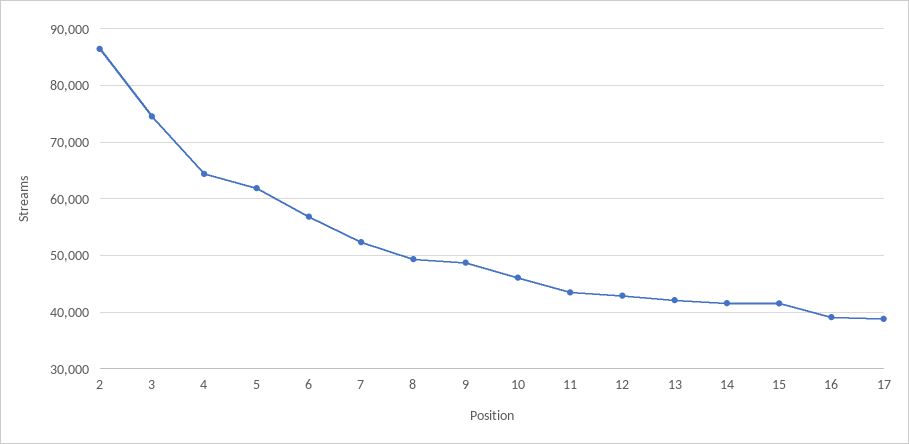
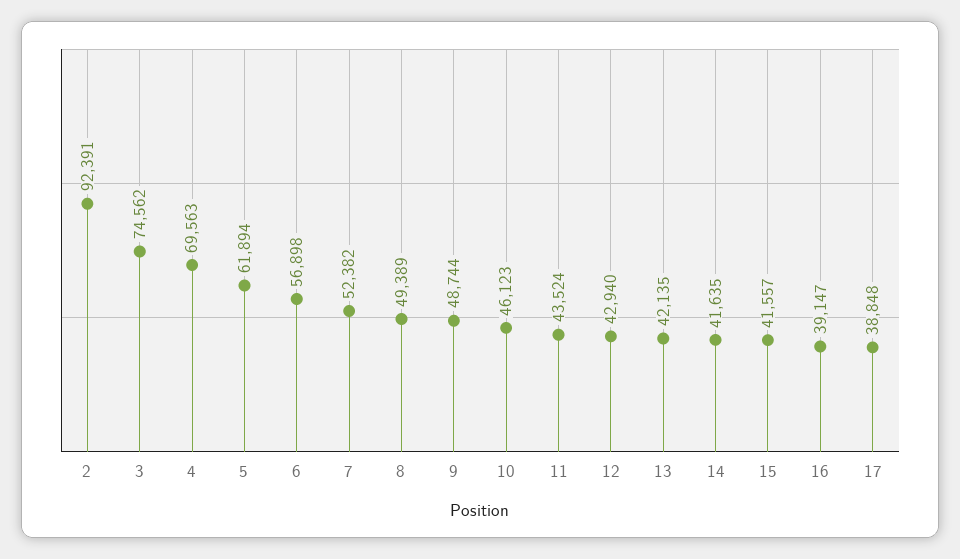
2: 86000 -> 92391
4: 64000 -> 69563

